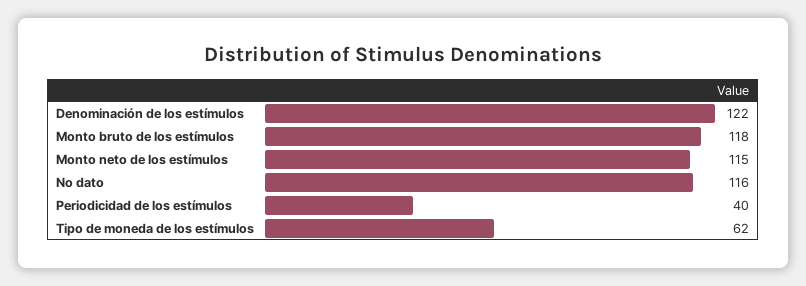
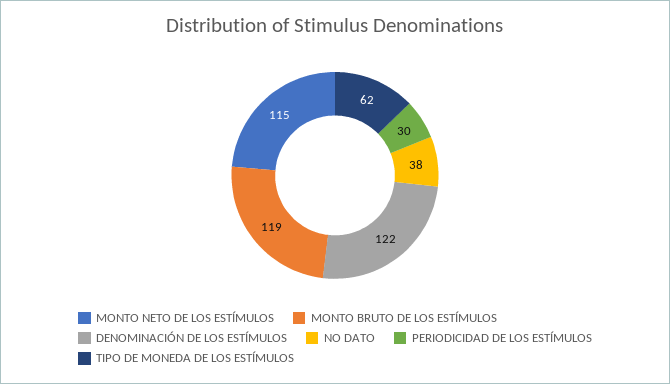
Monto bruto de los estímulos: 118 -> 119
No dato: 116 -> 38
Periodicidad de los estímulos: 40 -> 30

